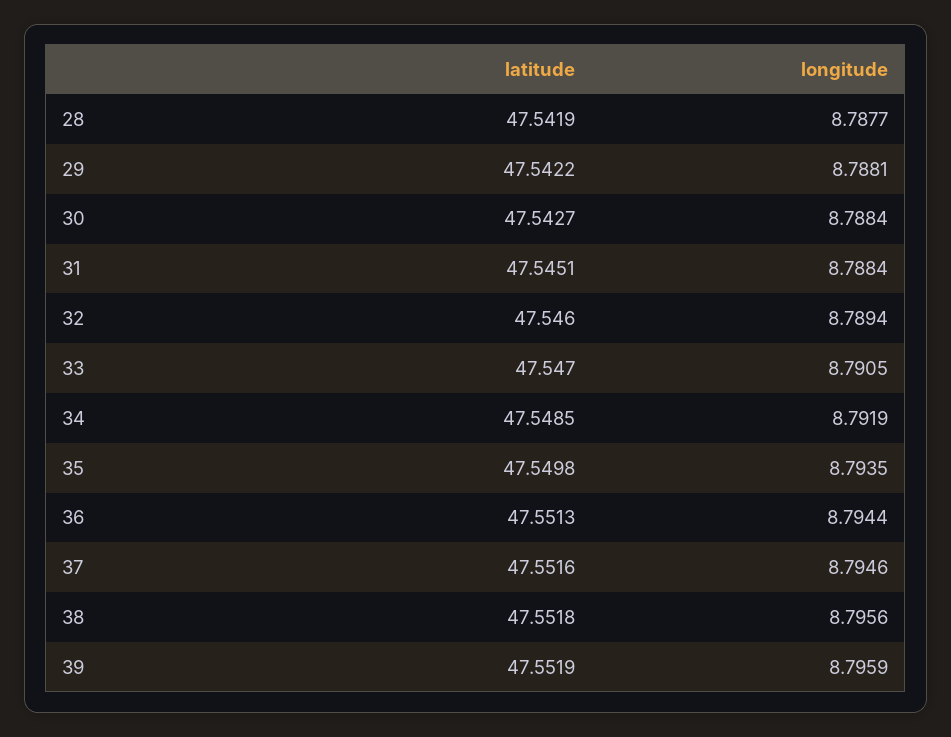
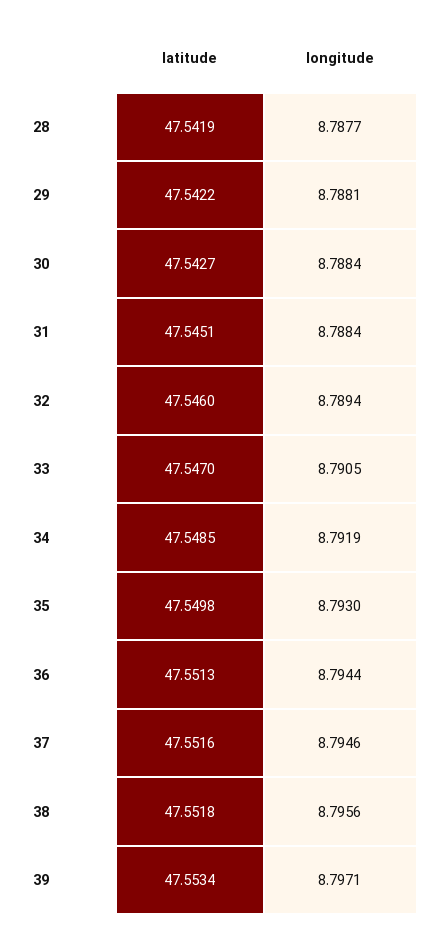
longitude, 35: 8.7935 -> 8.793
latitude, 39: 47.5519 -> 47.5534
longitude, 39: 8.7959 -> 8.7971

